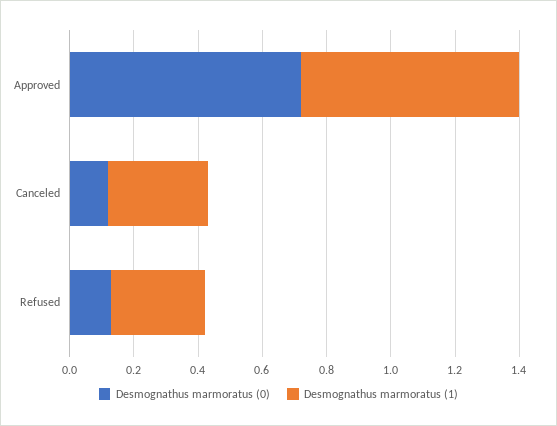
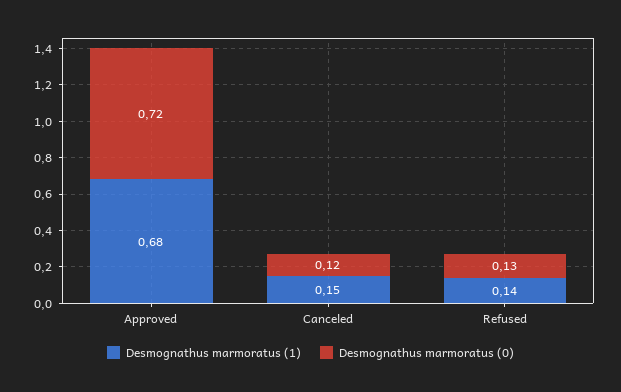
Desmognathus marmoratus (1), Canceled: 0.3 -> 0.15
Desmognathus marmoratus (1), Refused: 0.3 -> 0.14

